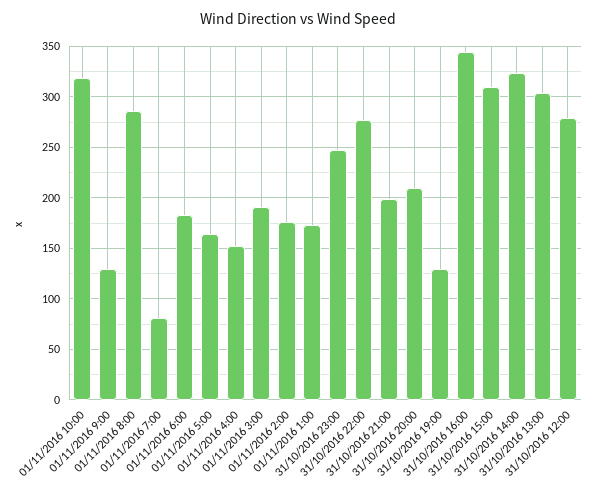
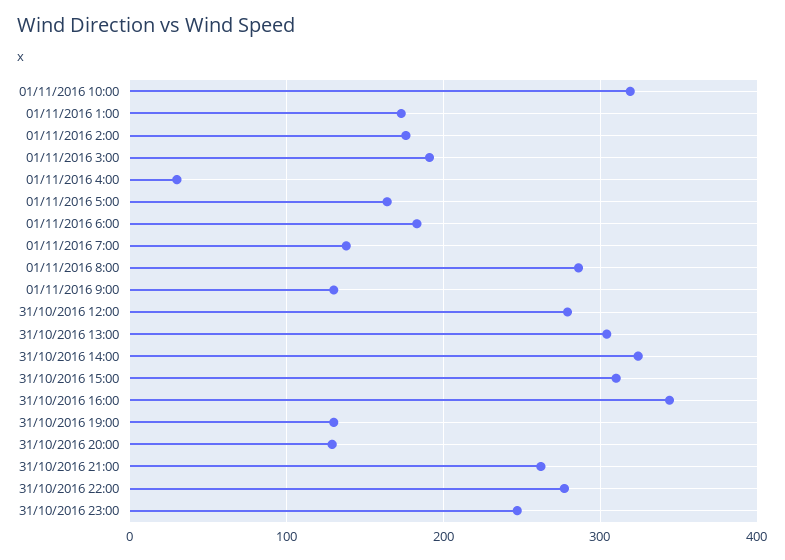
01/11/2016 7:00: 80 -> 140
01/11/2016 4:00: 150 -> 30
31/10/2016 21:00: 200 -> 260
31/10/2016 20:00: 210 -> 130

